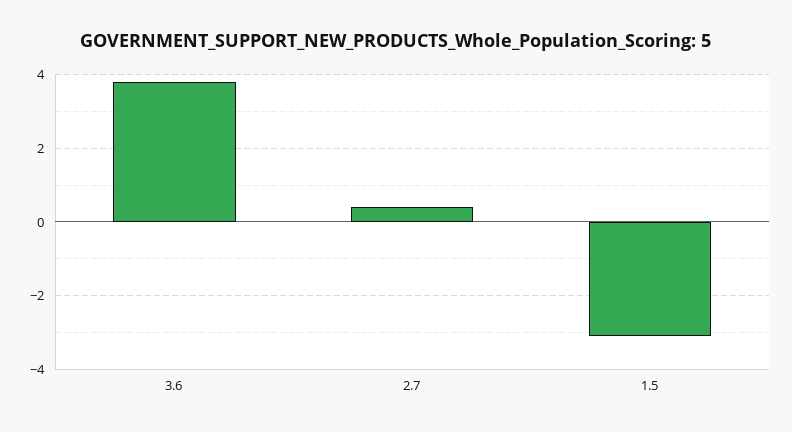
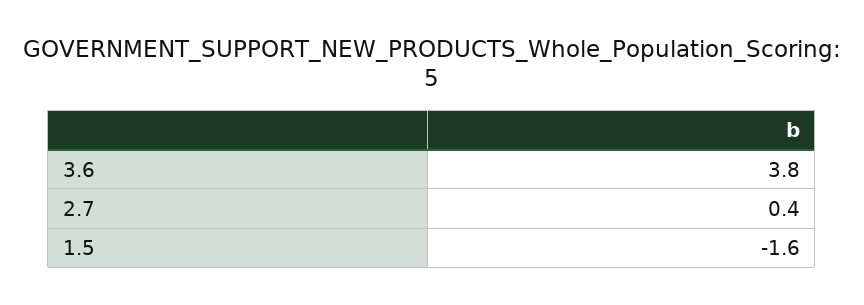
1.5: -3 -> -1.6

